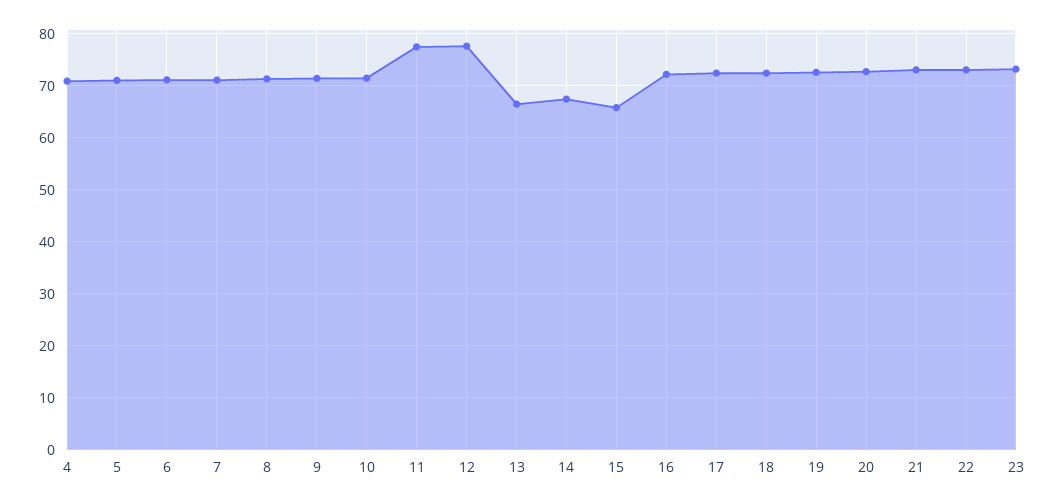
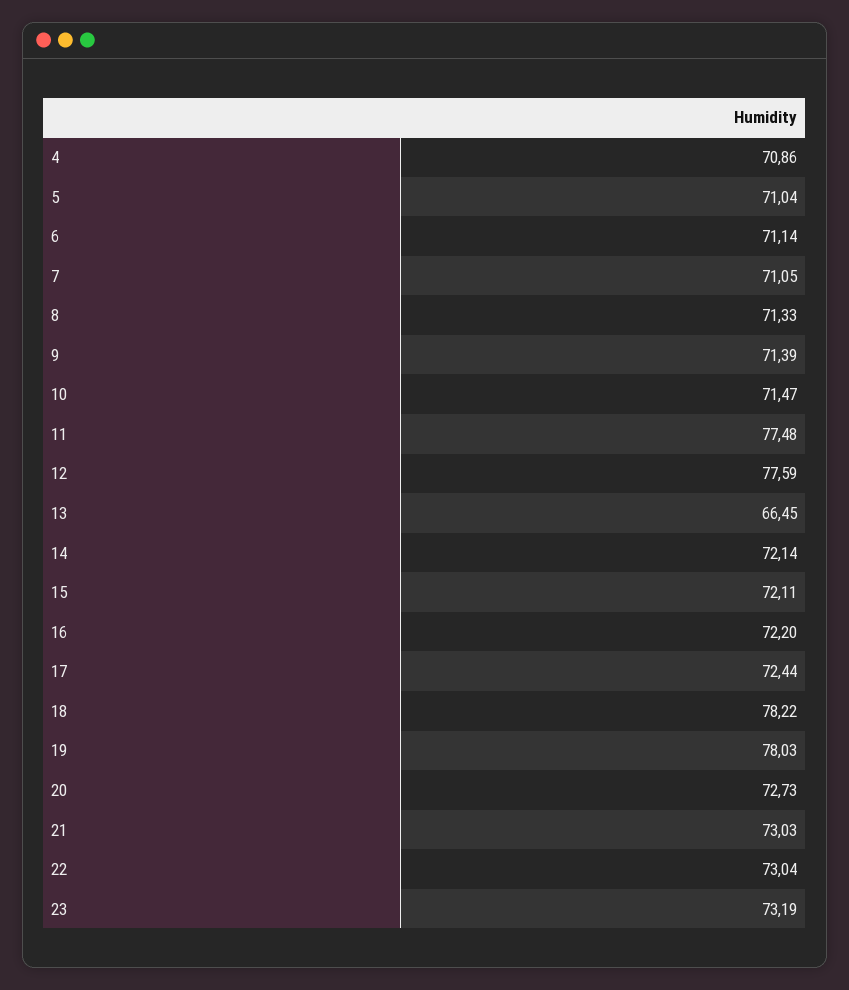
14: 68 -> 72.14
15: 66 -> 72.11
18: 72 -> 78.22
19: 72 -> 78.03

